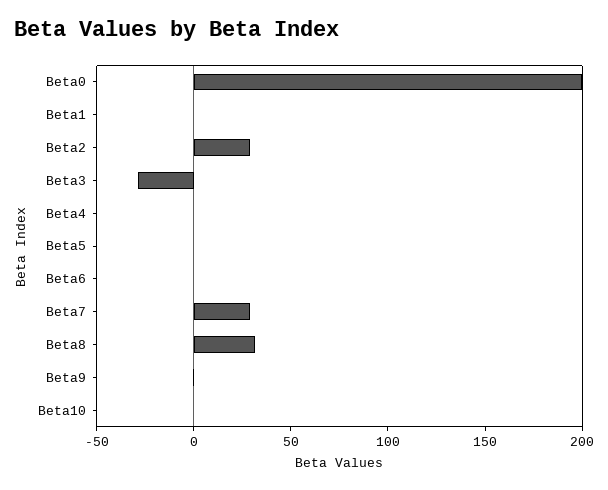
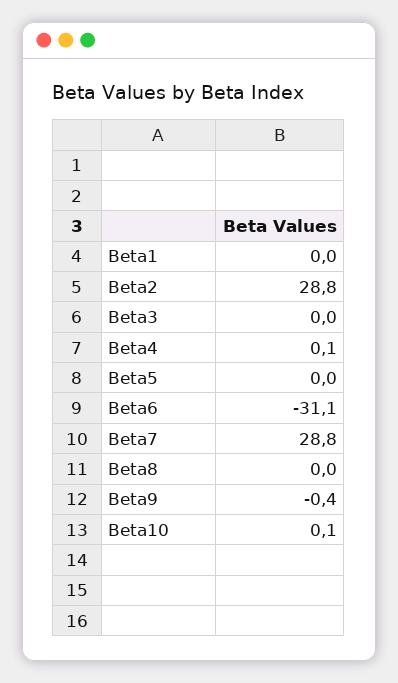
Beta0: 200 -> none
Beta3: -30 -> 0
Beta6: 0 -> -31.1
Beta8: 30 -> 0

